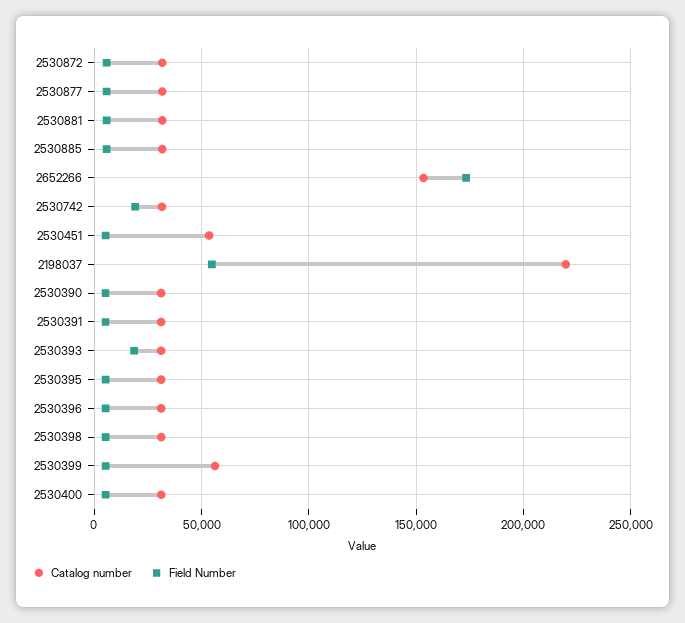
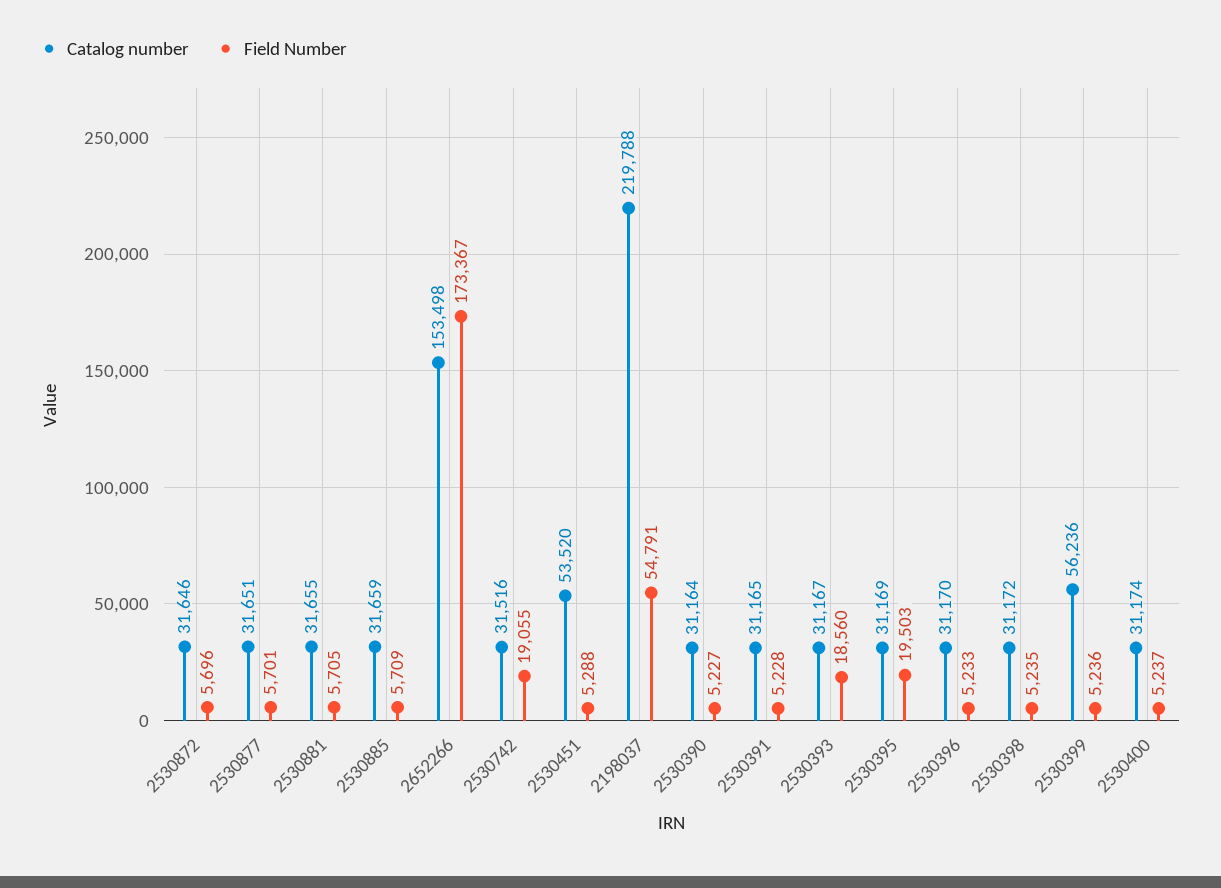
Field Number, 2530395: 5000 -> 19503

